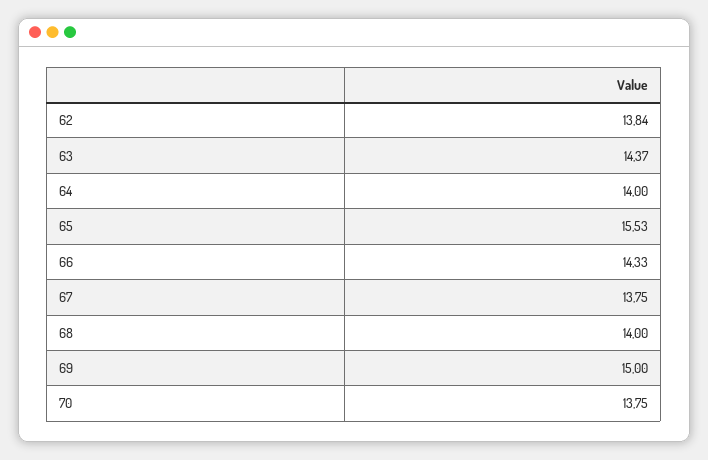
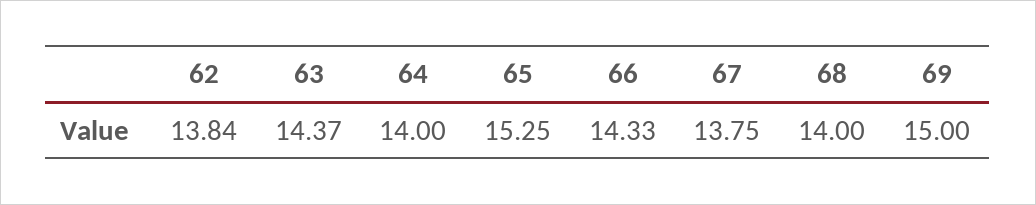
65: 15.53 -> 15.25
70: 13.75 -> none

